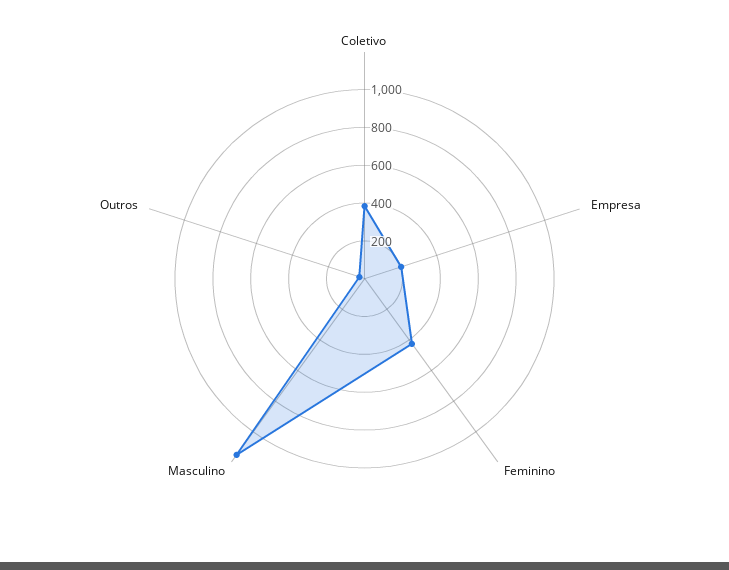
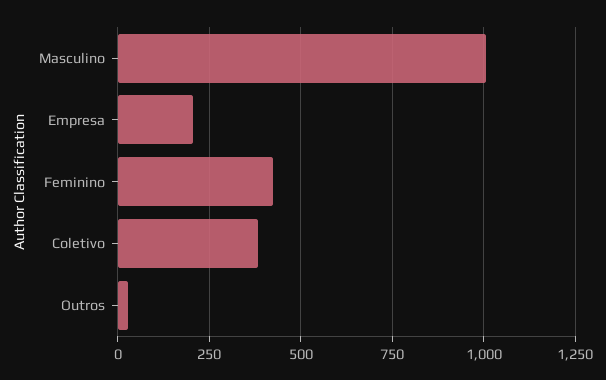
Masculino: 1150 -> 1000

